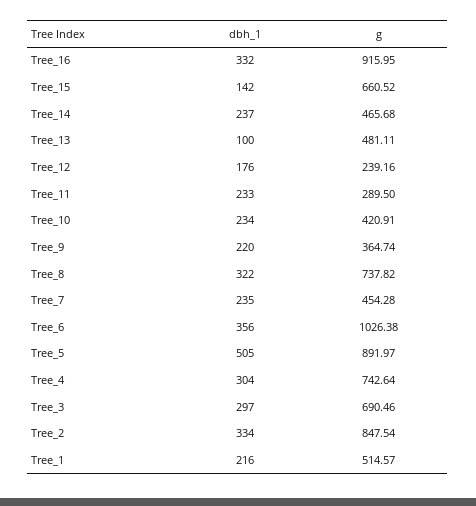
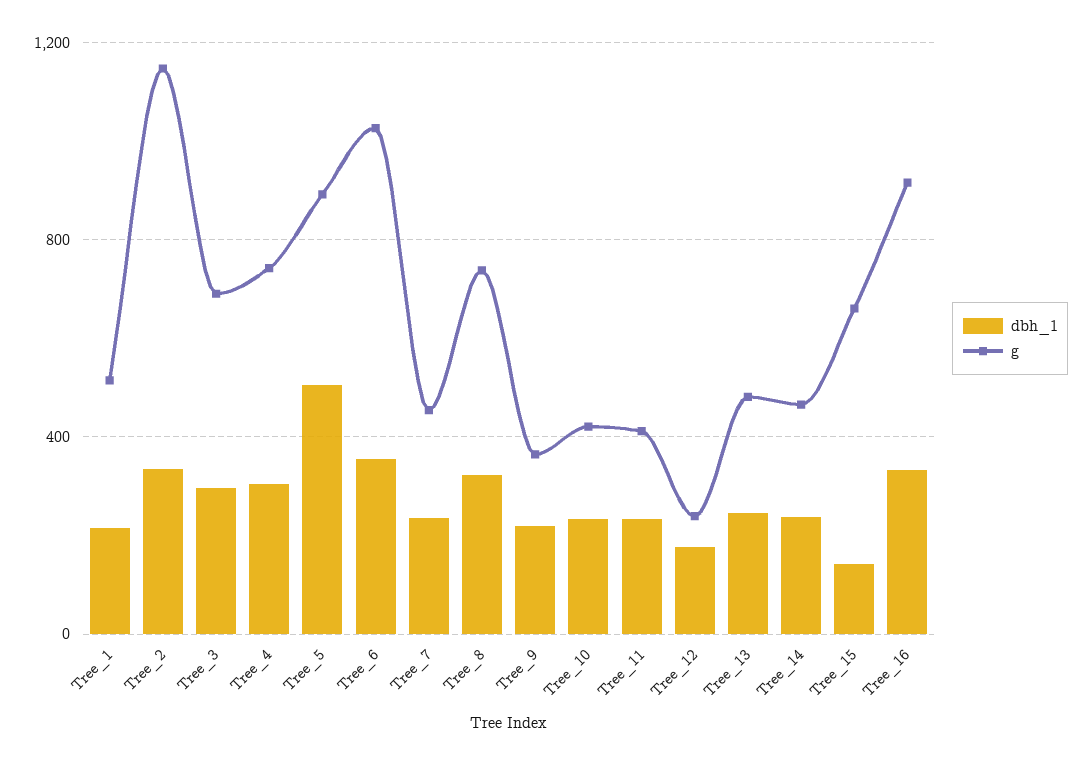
dbh_1, Tree_13: 100 -> 250
g, Tree_11: 289.5 -> 400
g, Tree_2: 847.54 -> 1150

